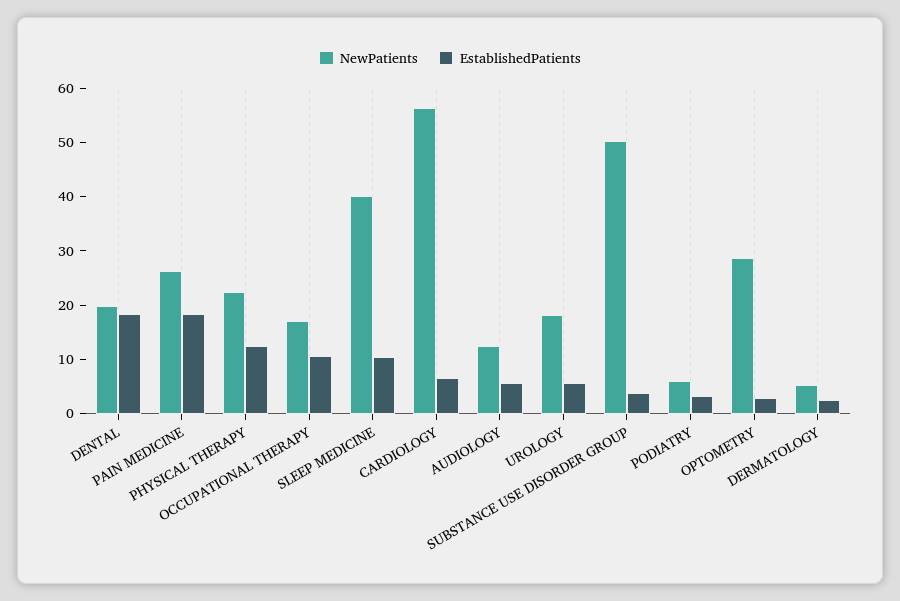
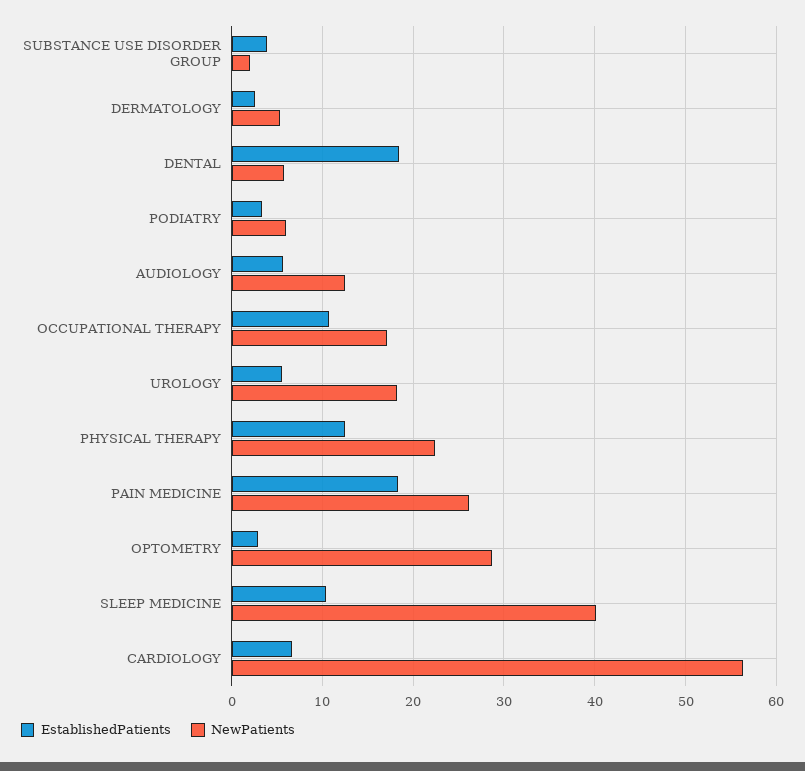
NewPatients, DENTAL: 20 -> 6
NewPatients, SUBSTANCE USE DISORDER GROUP: 50 -> 2

